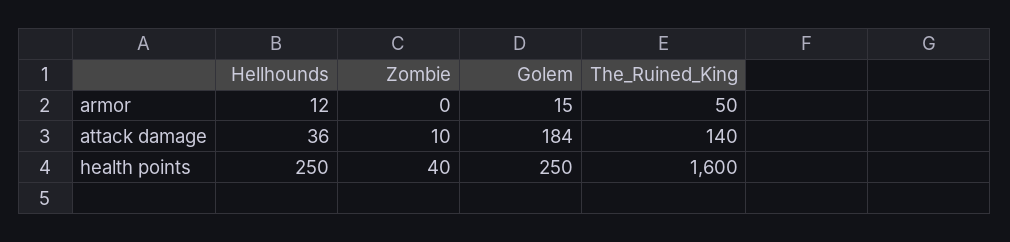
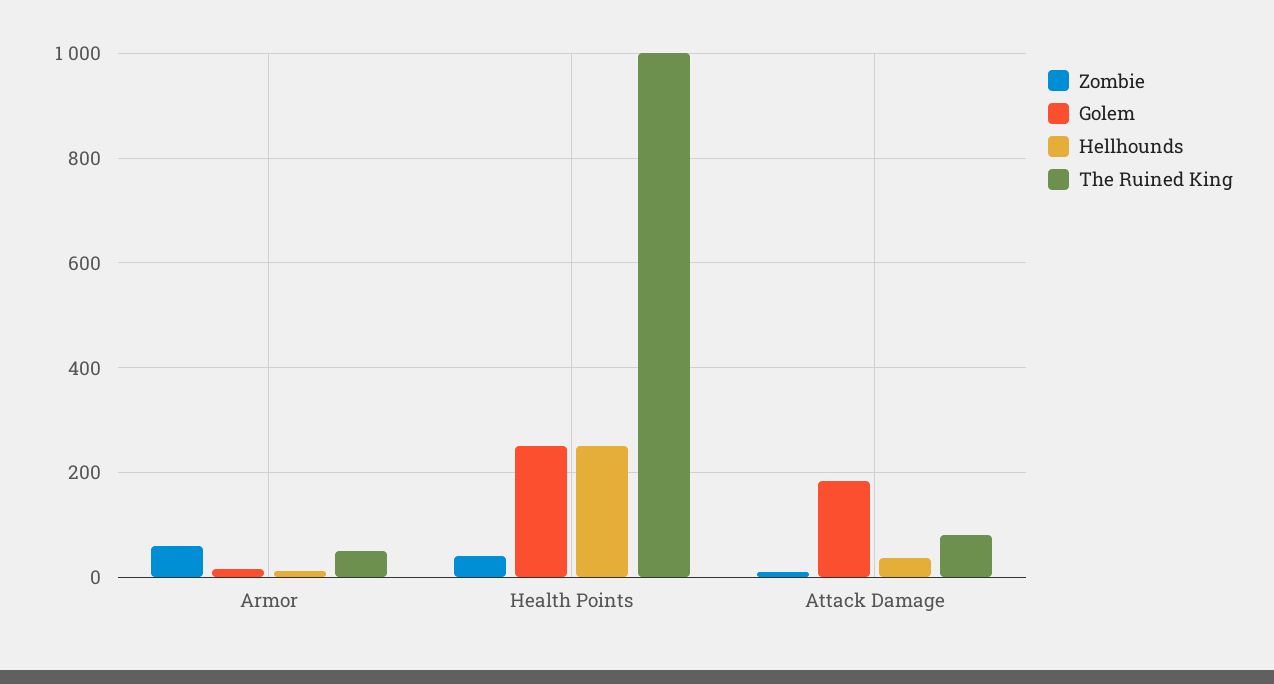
Zombie, armor: 0 -> 60
The_Ruined_King, attack damage: 140 -> 80
The_Ruined_King, health points: 1600 -> 1000

